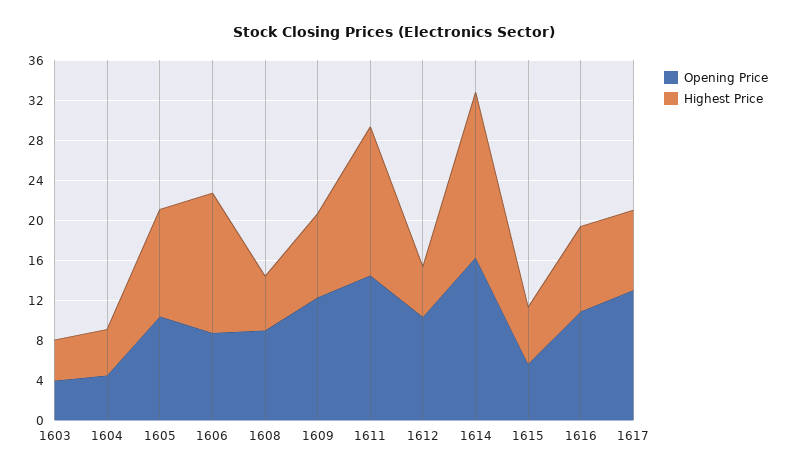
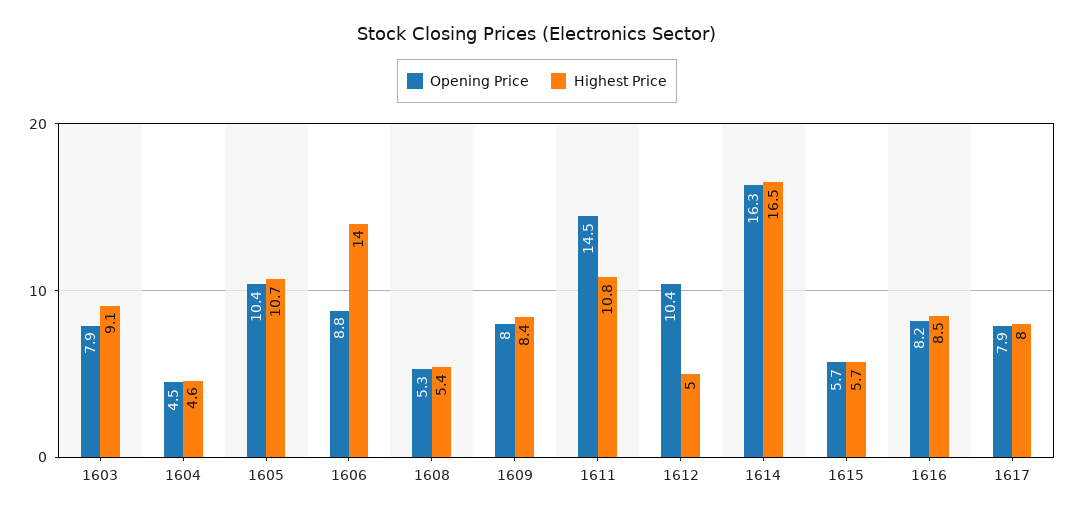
Opening Price, 1603: 4 -> 7.9
Highest Price, 1603: 4 -> 9.1
Opening Price, 1608: 9 -> 5.3
Opening Price, 1609: 12 -> 8
Highest Price, 1611: 15 -> 10.8
Opening Price, 1616: 11 -> 8.2
Opening Price, 1617: 13 -> 7.9

